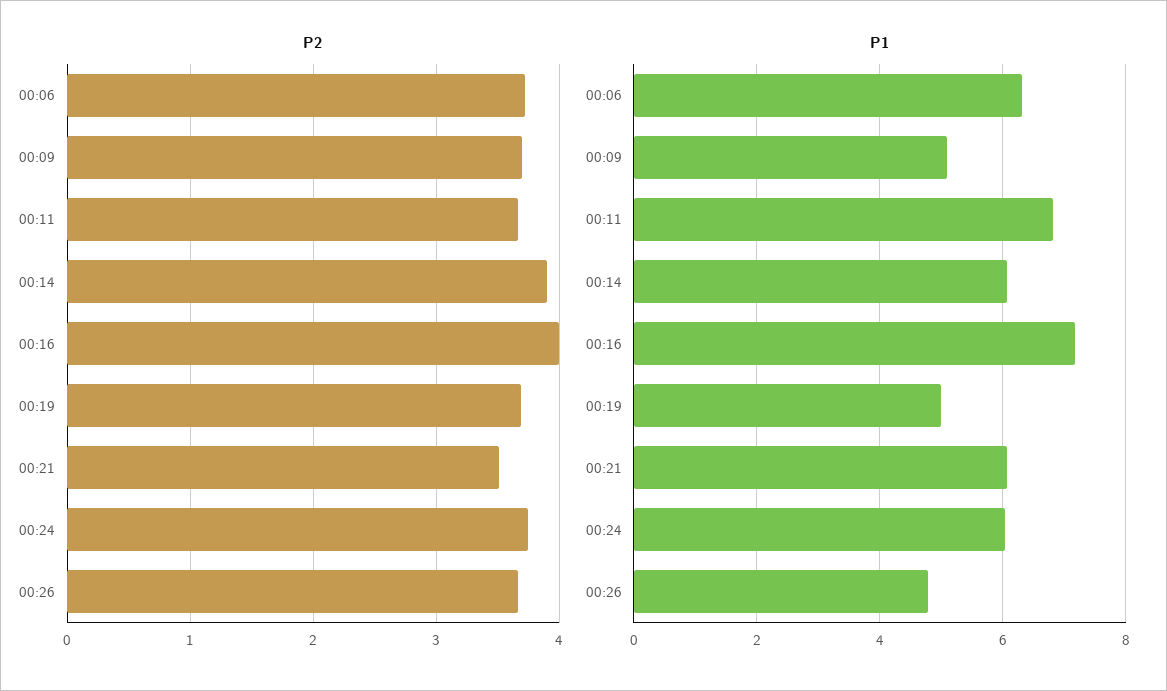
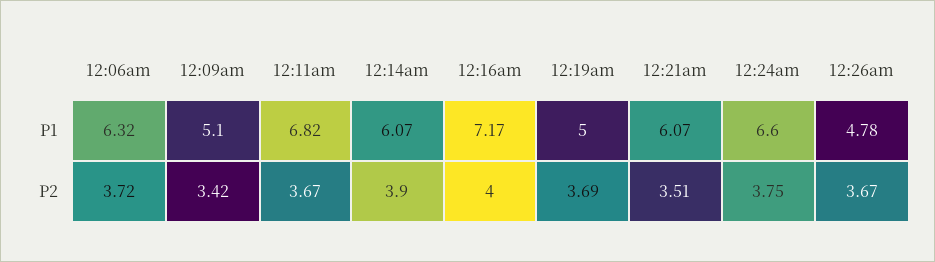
P2, 00:09: 3.7 -> 3.42
P1, 00:24: 6 -> 6.6

